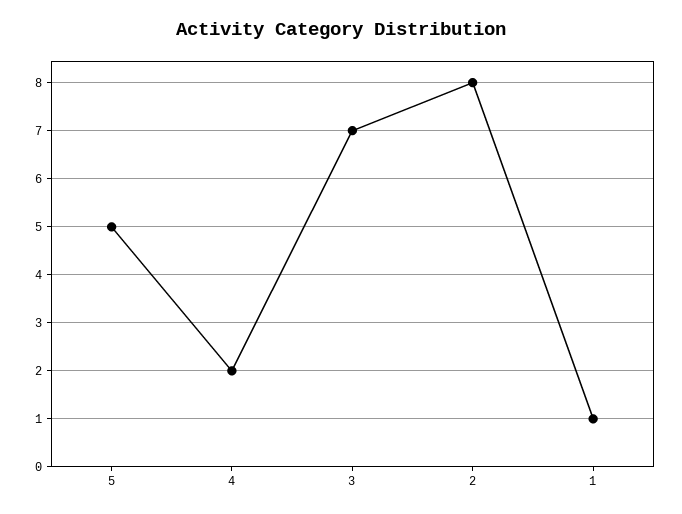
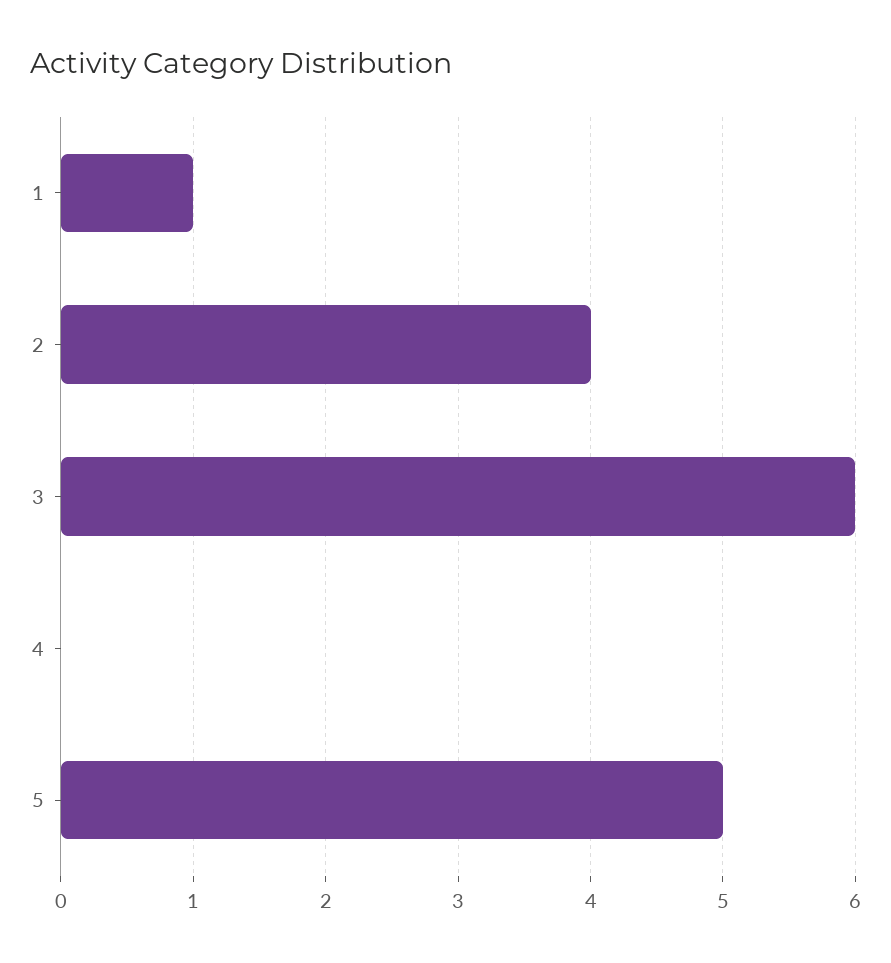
4: 2 -> 0
3: 7 -> 6
2: 8 -> 4

